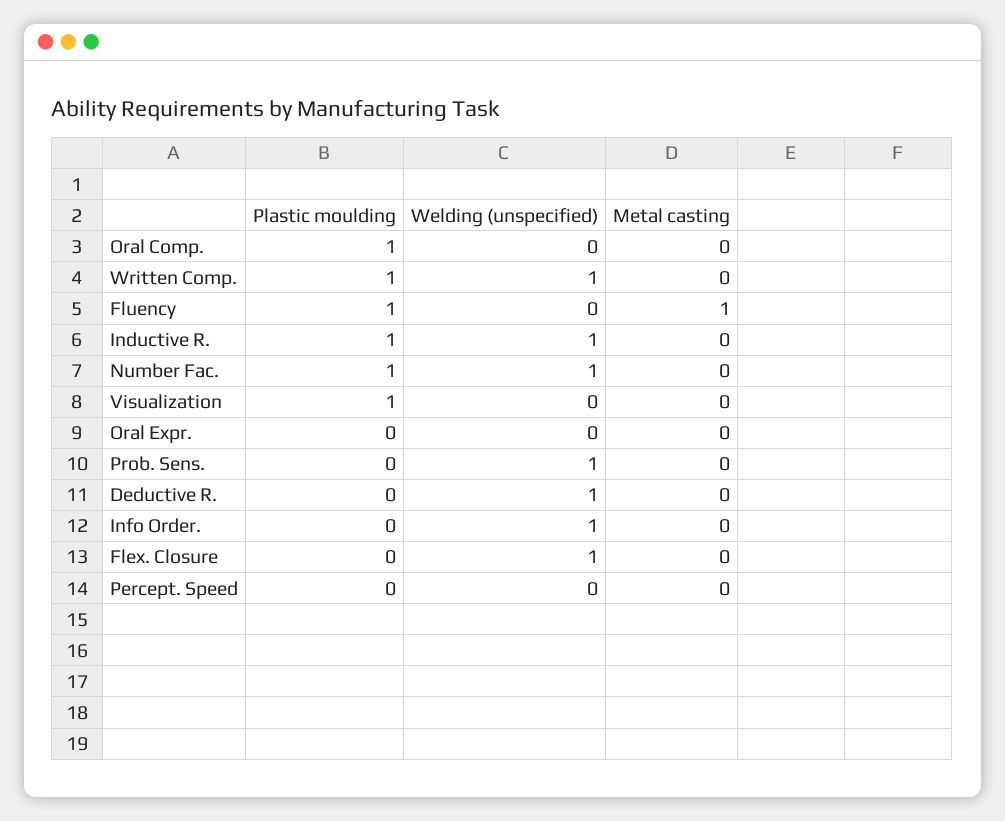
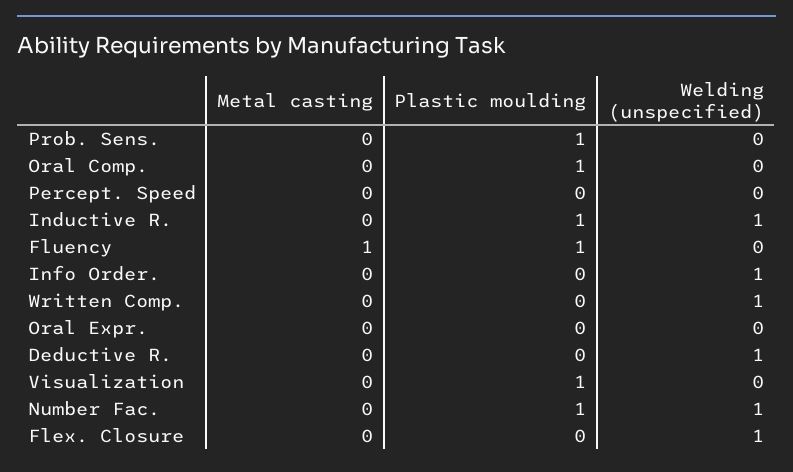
Plastic moulding, Written Comp.: 1 -> 0
Plastic moulding, Prob. Sens.: 0 -> 1
Welding (unspecified), Prob. Sens.: 1 -> 0

